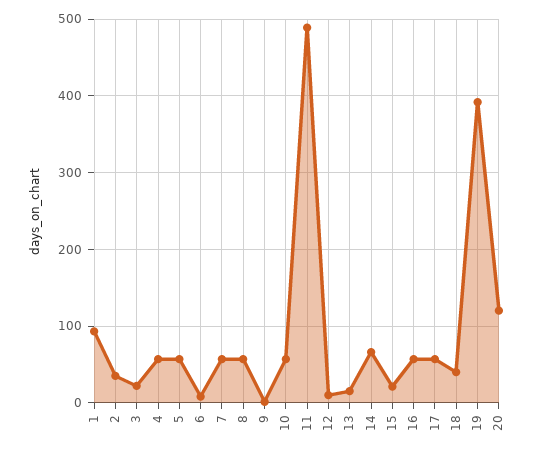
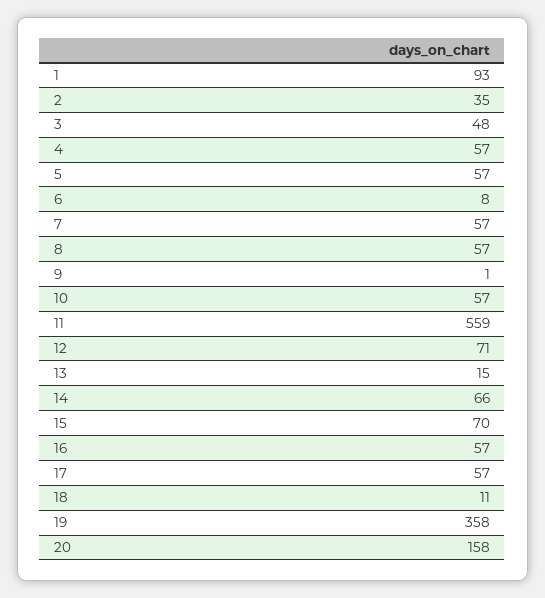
3: 20 -> 48
11: 490 -> 559
12: 10 -> 71
15: 20 -> 70
18: 40 -> 11
19: 390 -> 358
20: 120 -> 158

